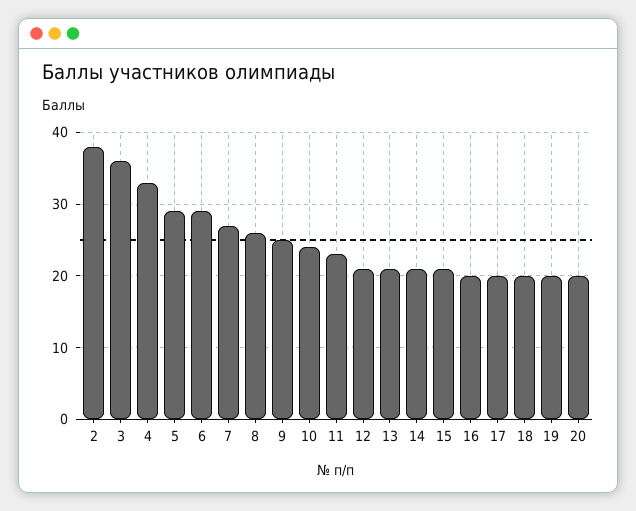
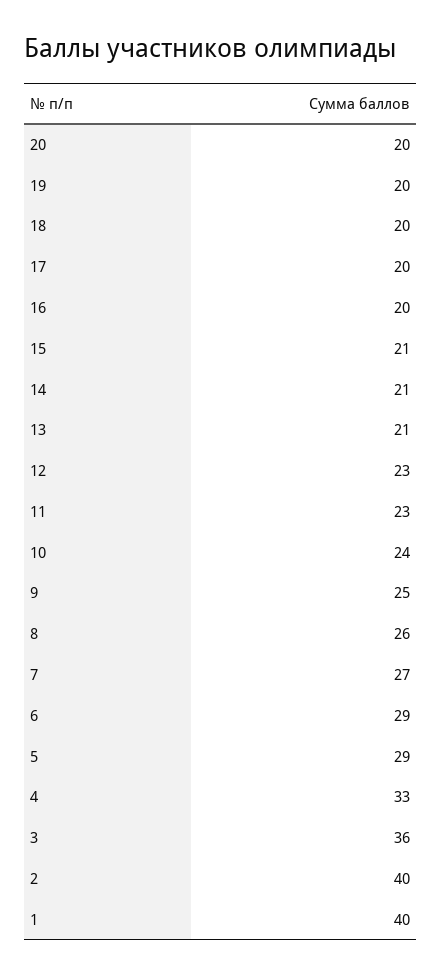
2: 38 -> 40
12: 21 -> 23
1: none -> 40

